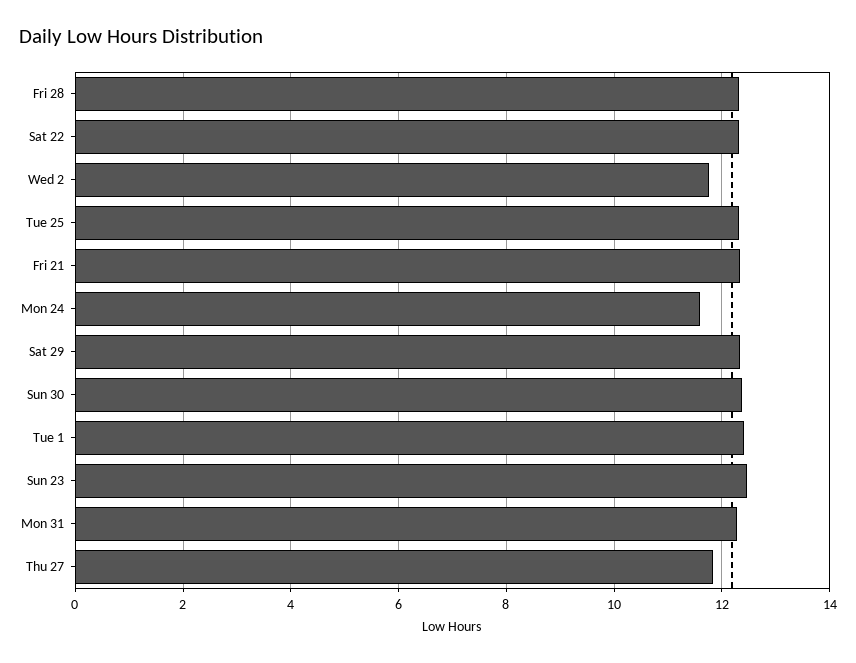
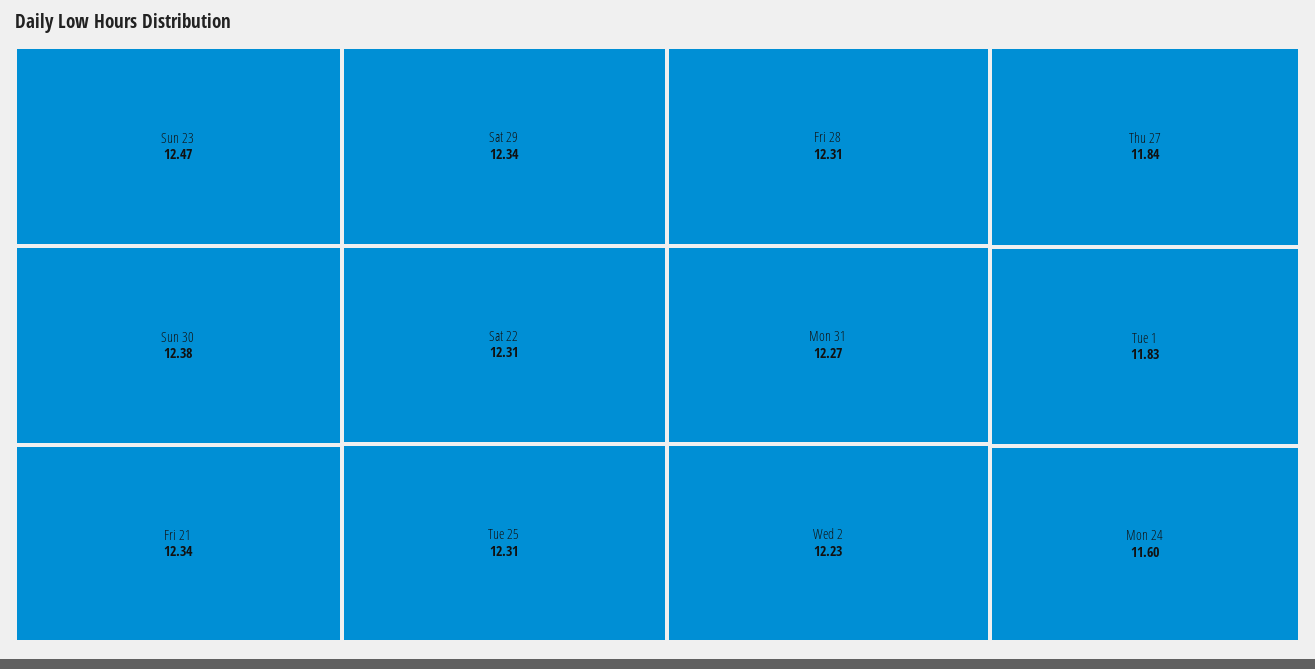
Wed 2: 11.8 -> 12.23
Tue 1: 12.4 -> 11.83

